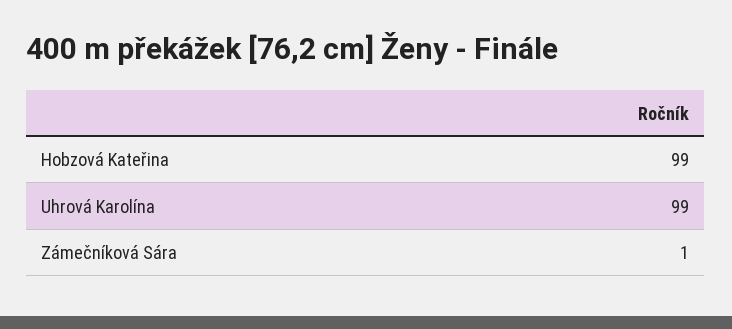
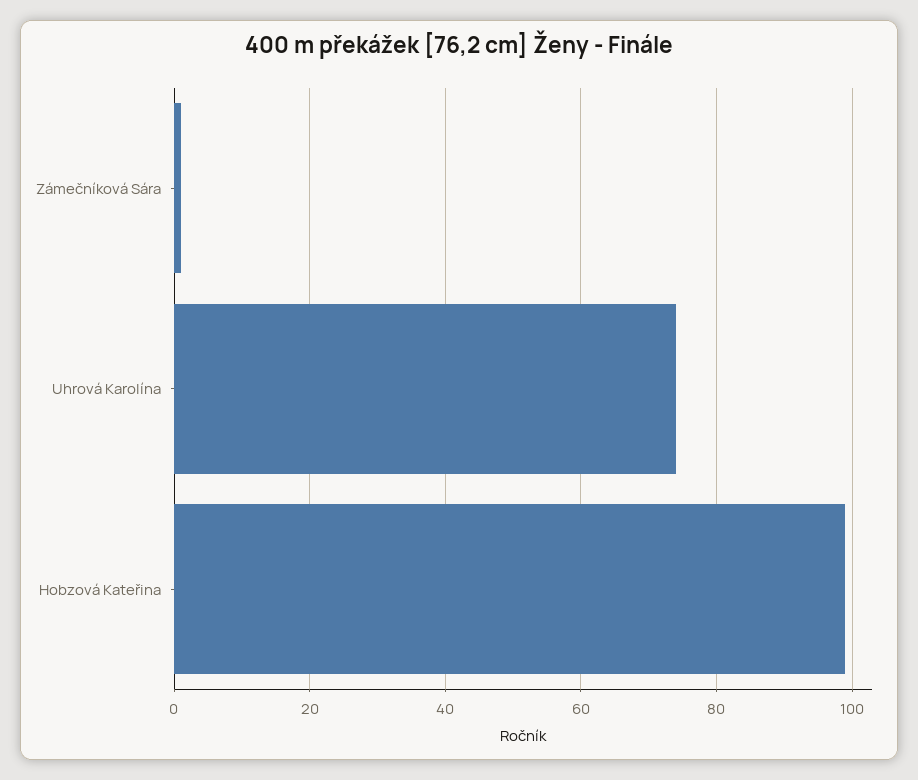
Uhrová Karolína: 99 -> 75

